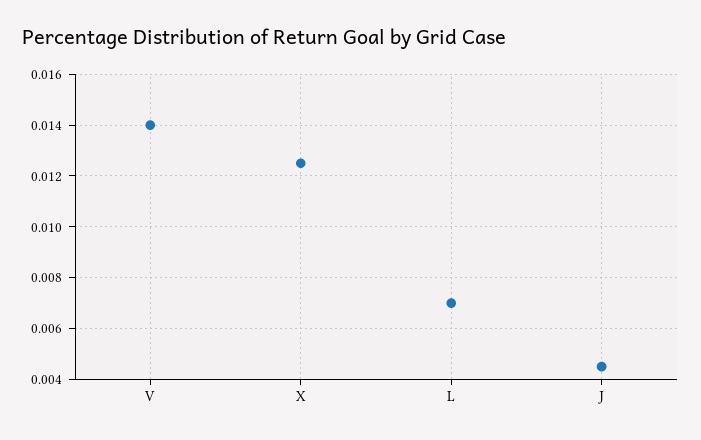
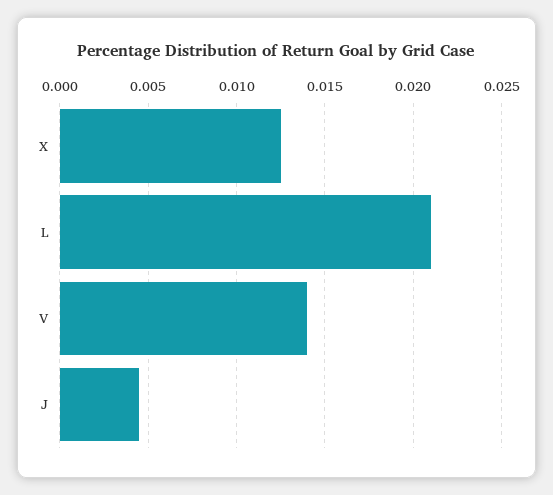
L: 0.007 -> 0.021

